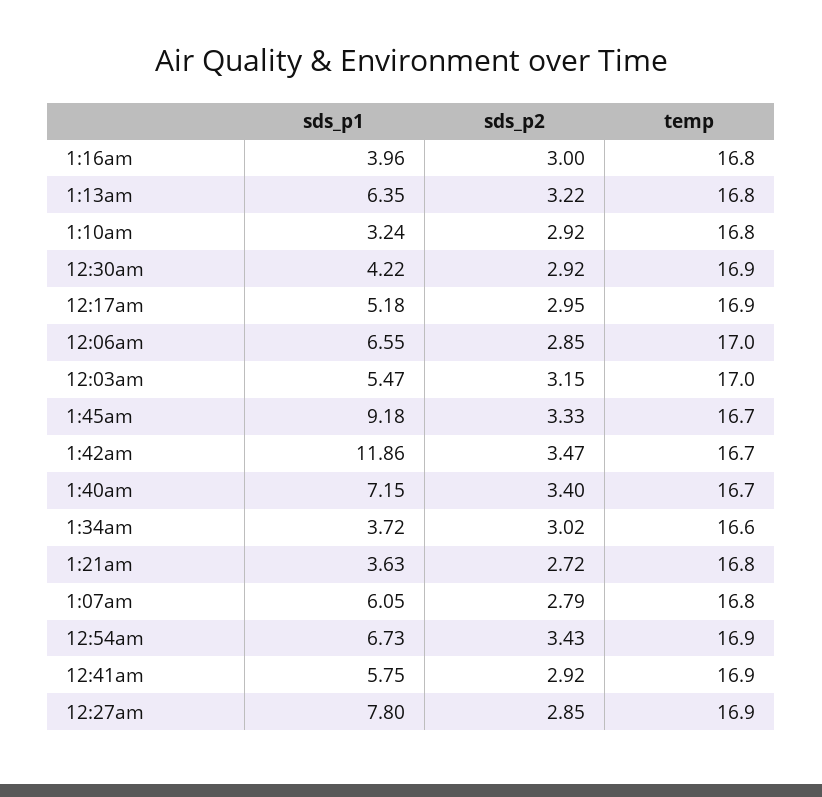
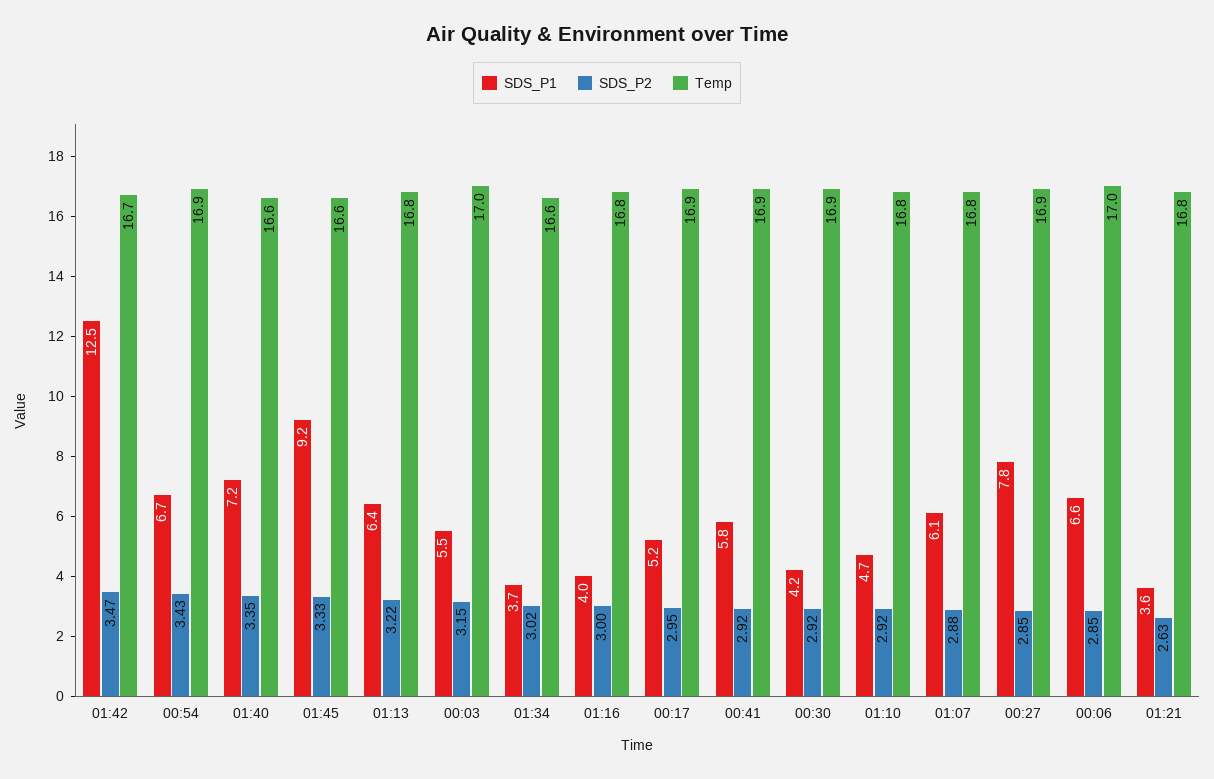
sds_p1, 1:10am: 3.24 -> 4.7
temp, 1:45am: 16.7 -> 16.6
sds_p1, 1:42am: 11.86 -> 12.5
sds_p2, 1:40am: 3.4 -> 3.35
temp, 1:40am: 16.7 -> 16.6
sds_p2, 1:21am: 2.72 -> 2.63
sds_p2, 1:07am: 2.79 -> 2.88

